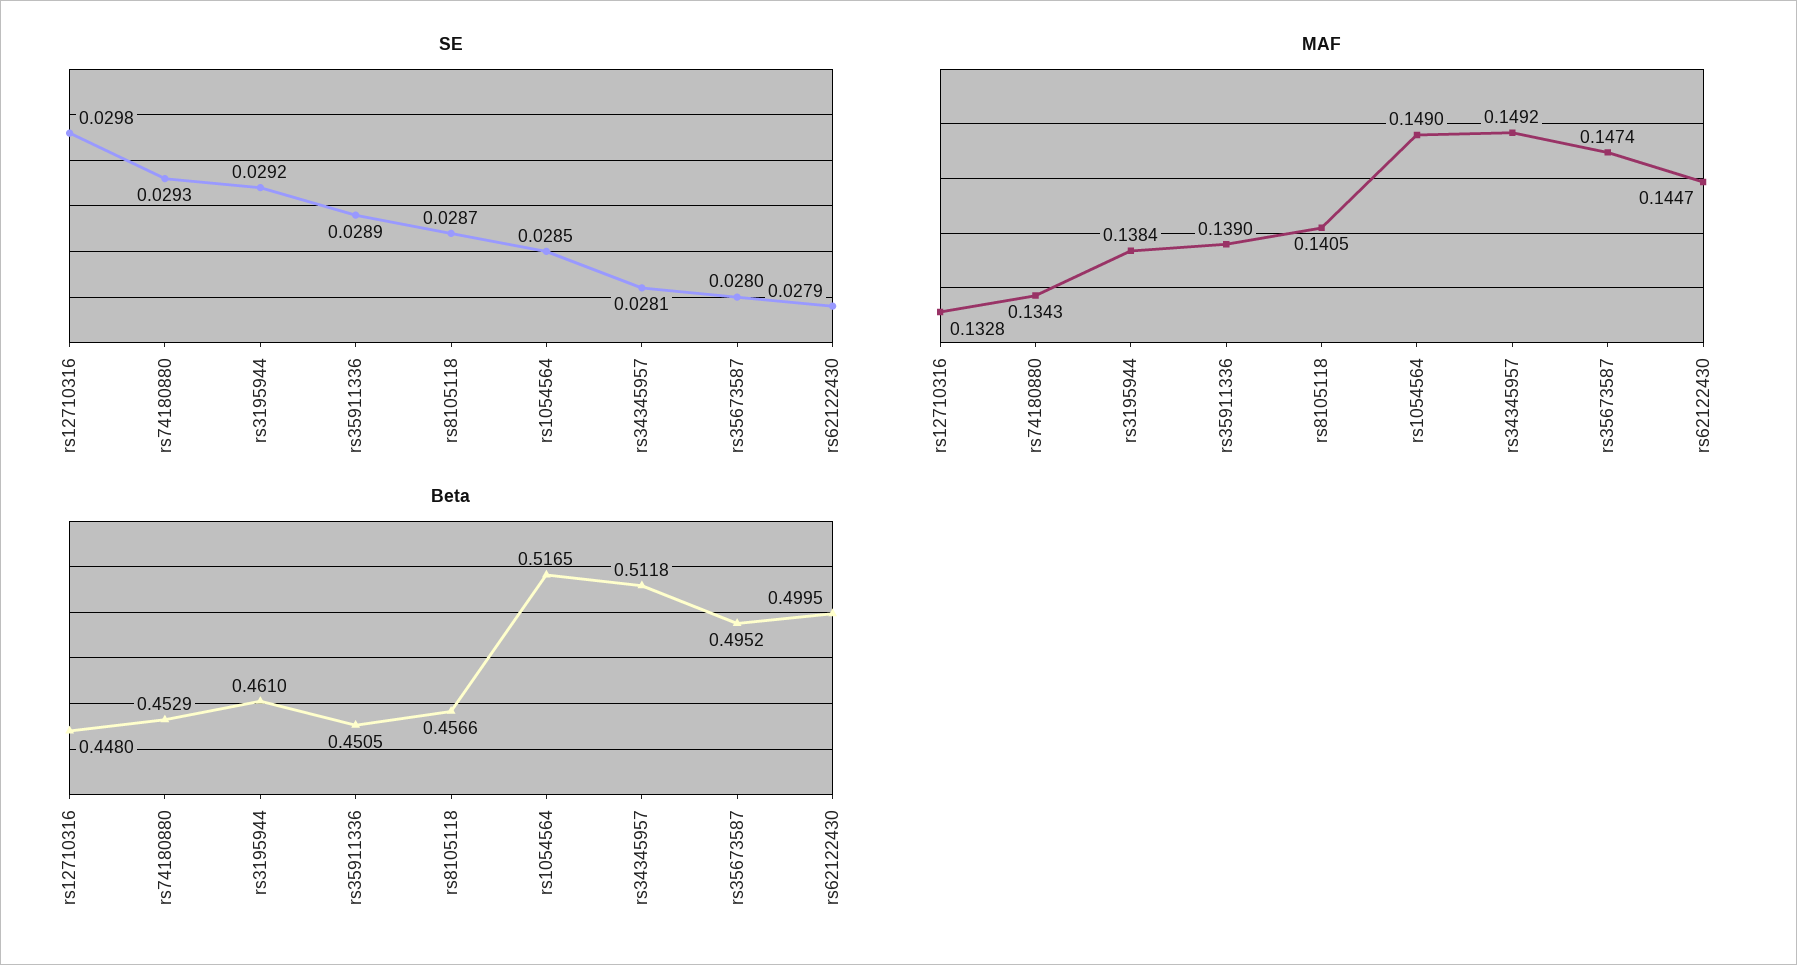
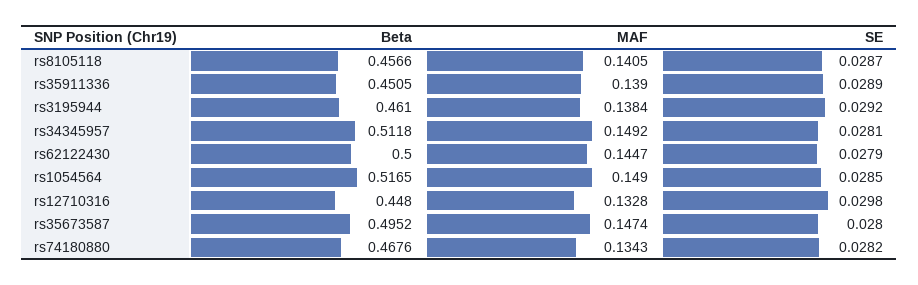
SE, rs74180880: 0.0293 -> 0.0282
Beta, rs74180880: 0.4529 -> 0.4676
Beta, rs62122430: 0.4995 -> 0.5

